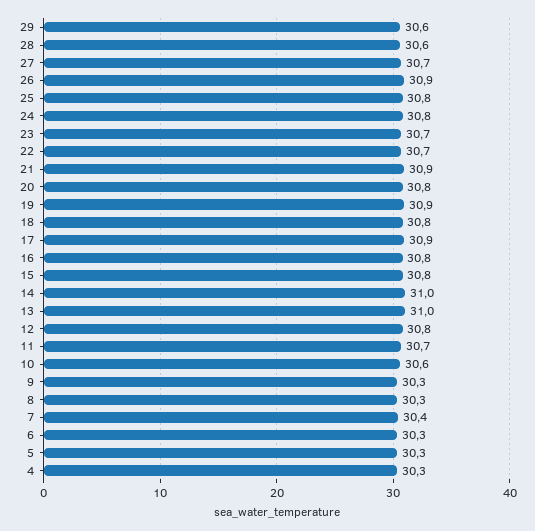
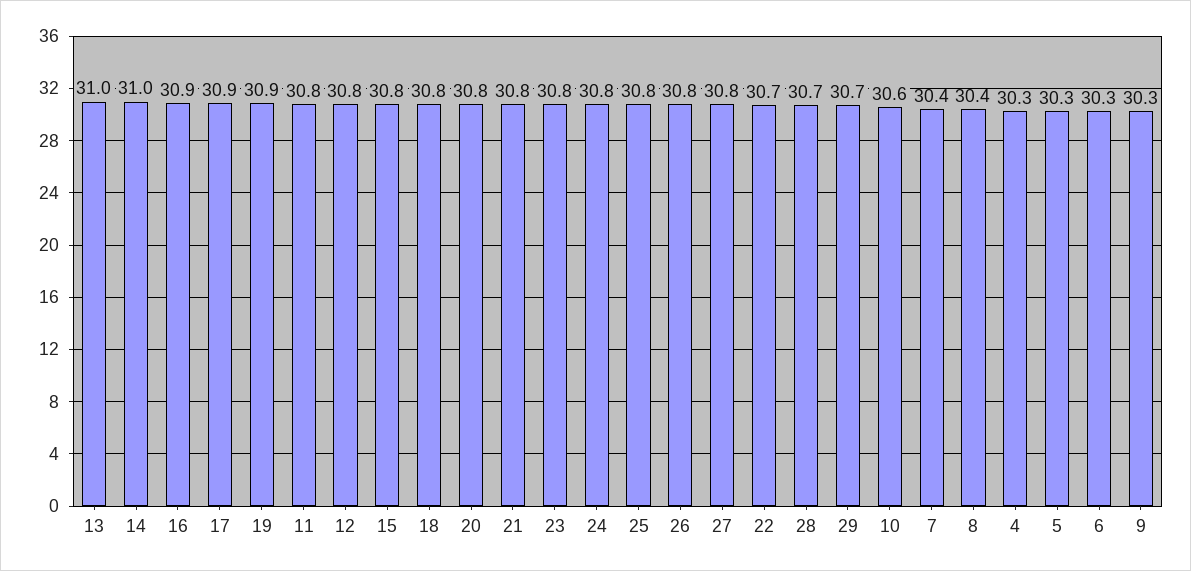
29: 30.6 -> 30.7
28: 30.6 -> 30.7
27: 30.7 -> 30.8
26: 30.9 -> 30.8
23: 30.7 -> 30.8
21: 30.9 -> 30.8
16: 30.8 -> 30.9
11: 30.7 -> 30.8
8: 30.3 -> 30.4

